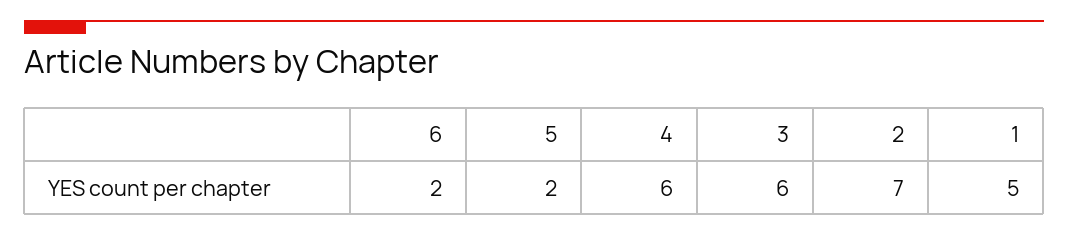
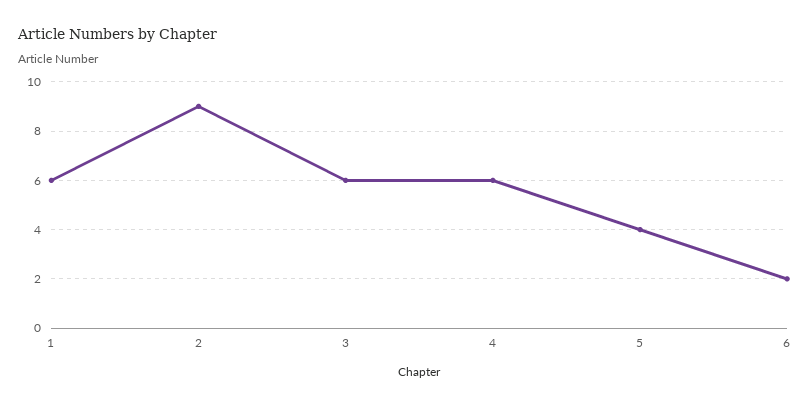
5: 2 -> 4
2: 7 -> 9
1: 5 -> 6

